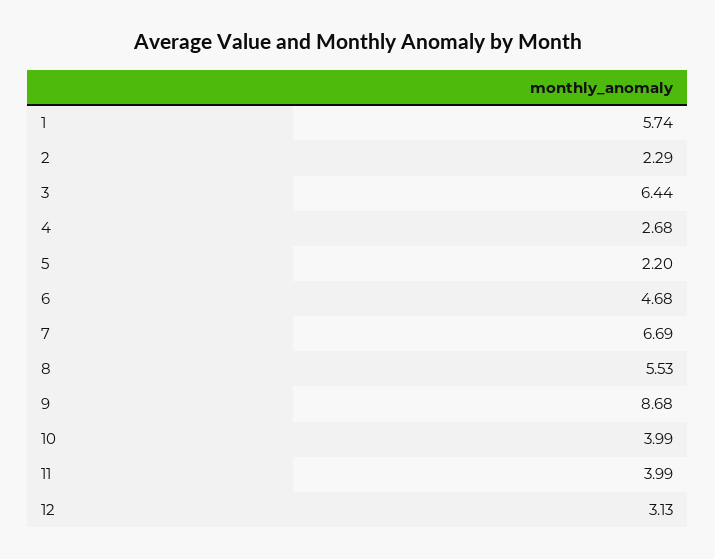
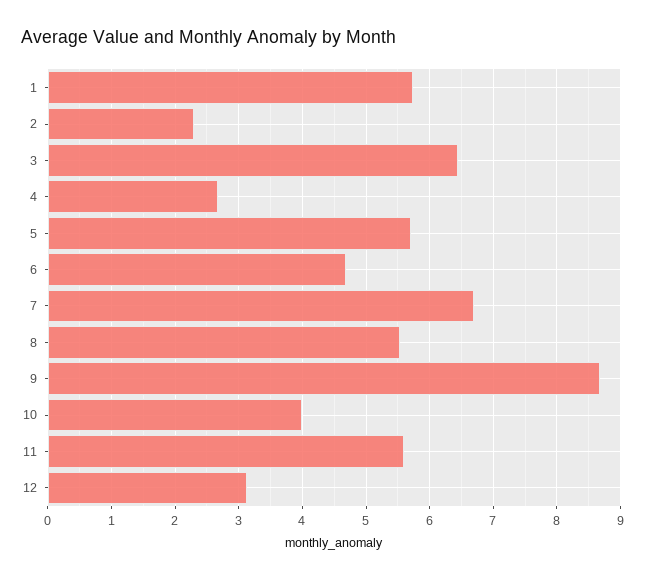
5: 2.2 -> 5.7
11: 3.99 -> 5.6

